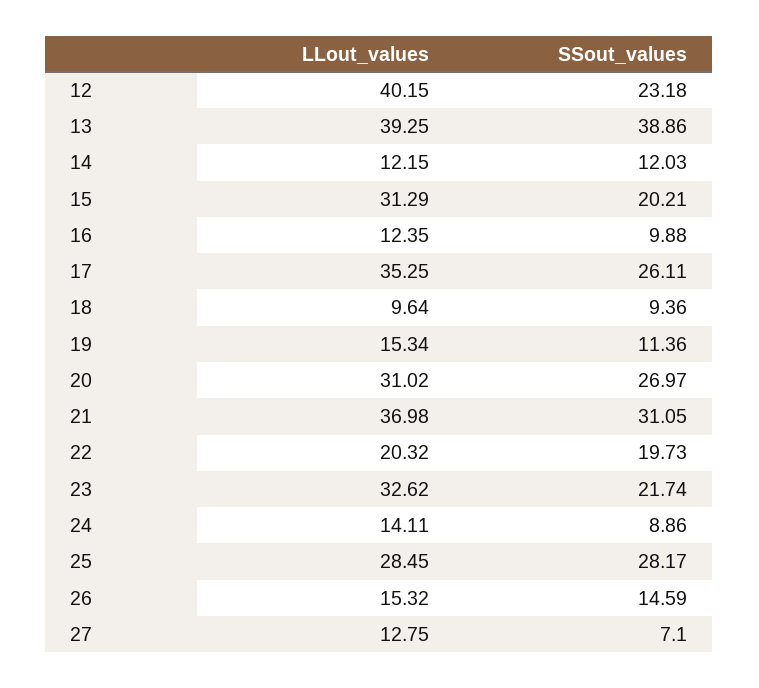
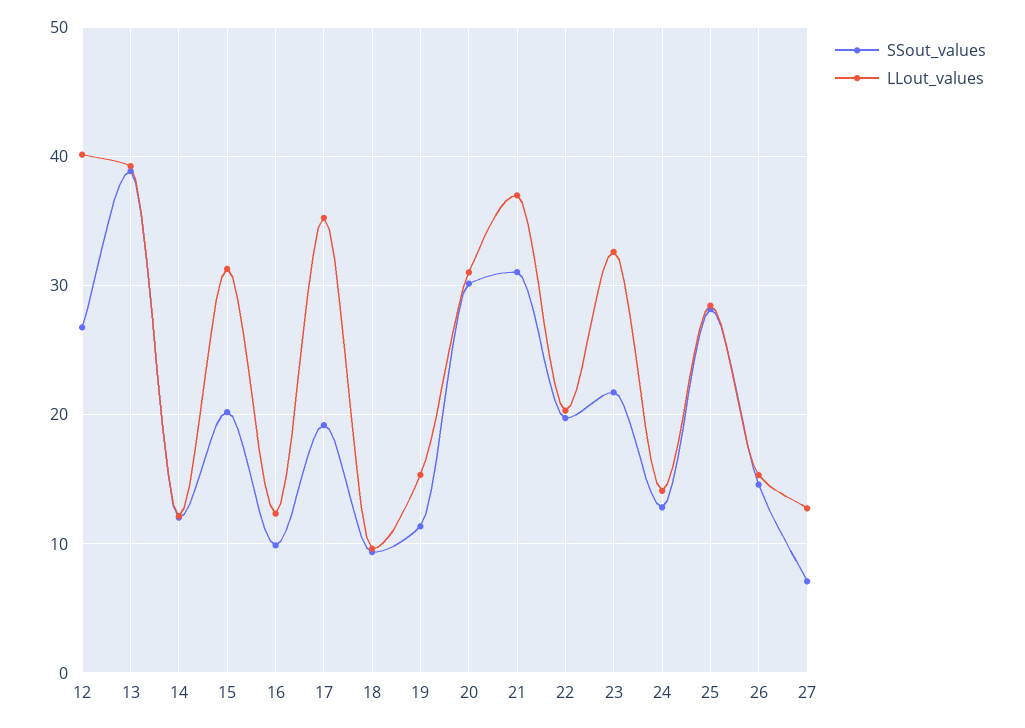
SSout_values, 12: 23.18 -> 27
SSout_values, 17: 26.11 -> 19
SSout_values, 20: 26.97 -> 30
SSout_values, 24: 8.86 -> 13

